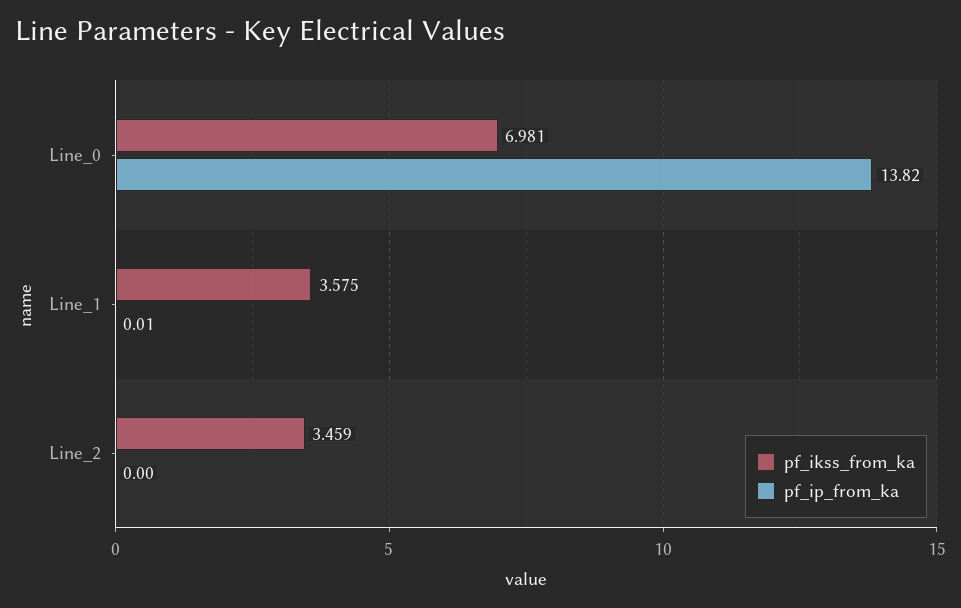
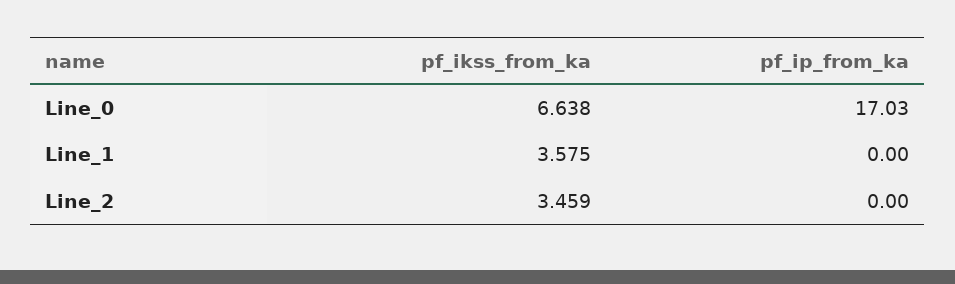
pf_ikss_from_ka, Line_0: 6.981 -> 6.638
pf_ip_from_ka, Line_0: 13.82 -> 17.03
pf_ip_from_ka, Line_1: 0.01 -> 0

